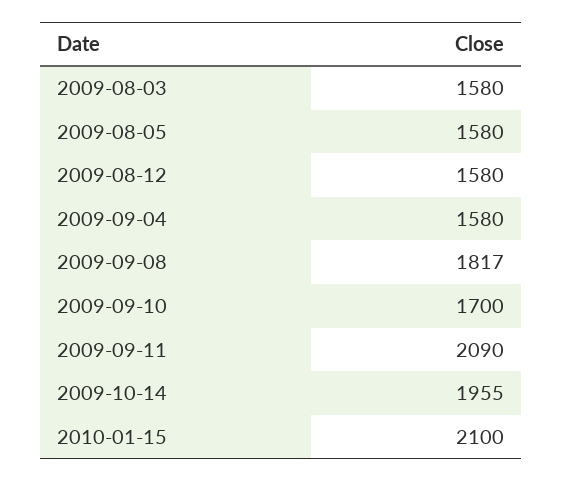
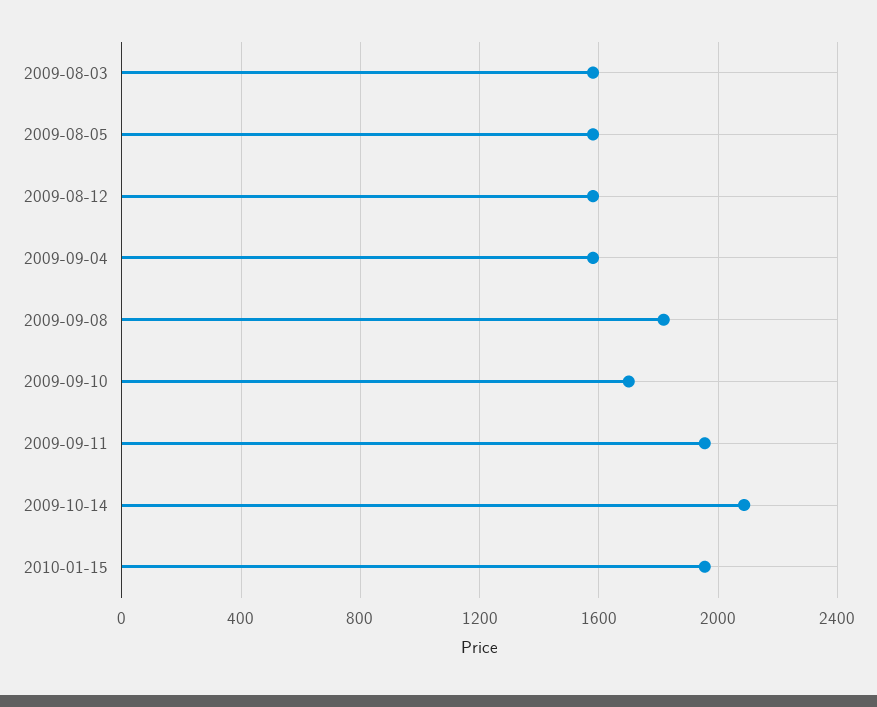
2009-09-11: 2090 -> 1950
2009-10-14: 1955 -> 2100
2010-01-15: 2100 -> 1950

